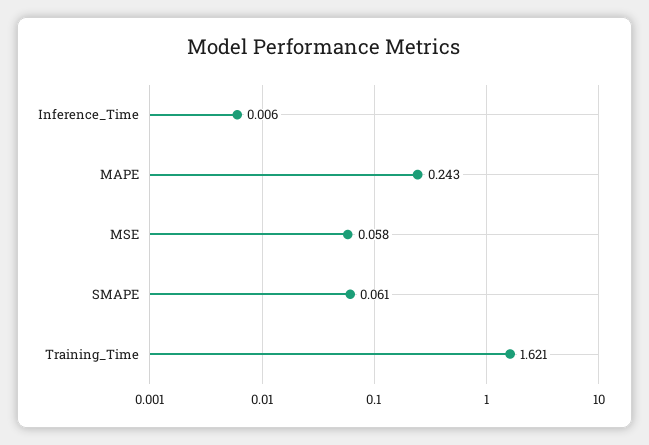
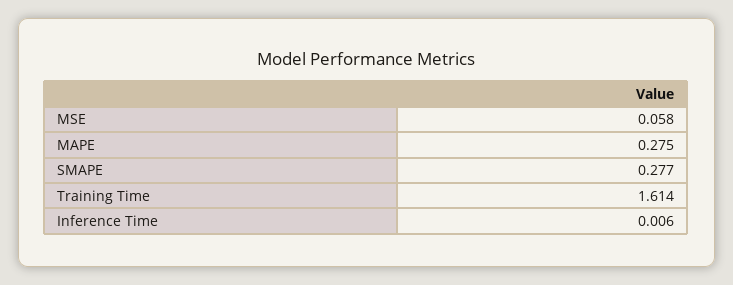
MAPE: 0.243 -> 0.275
SMAPE: 0.061 -> 0.277
Training_Time: 1.621 -> 1.614

